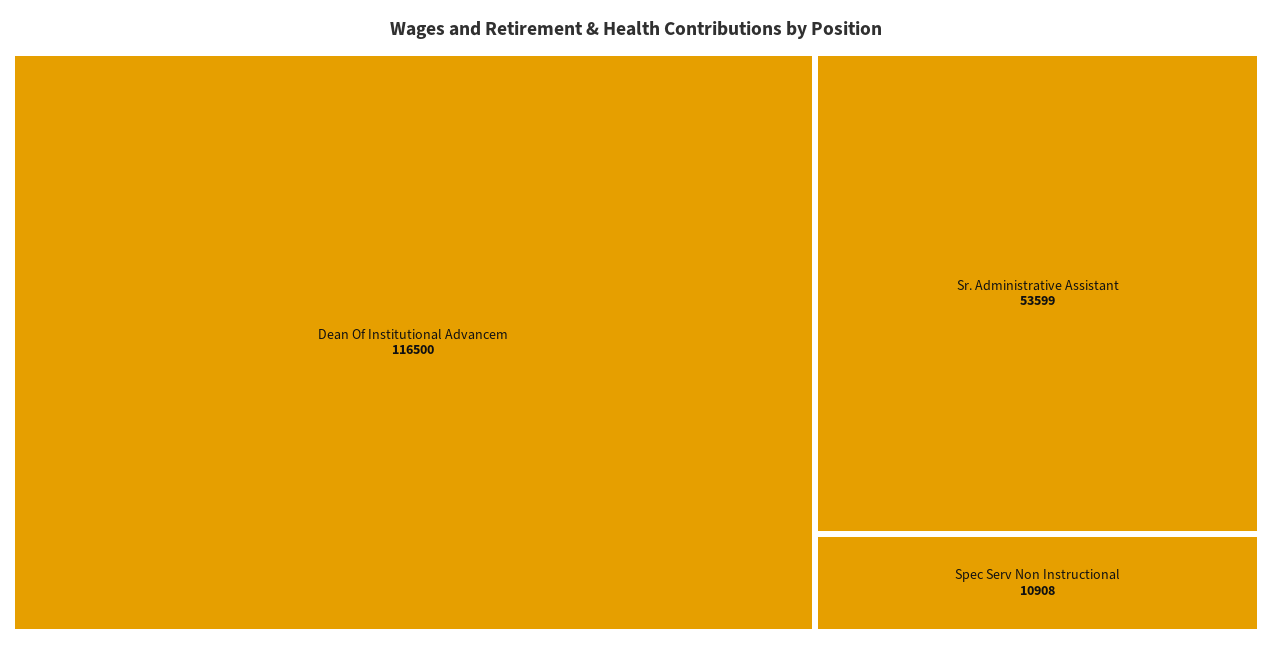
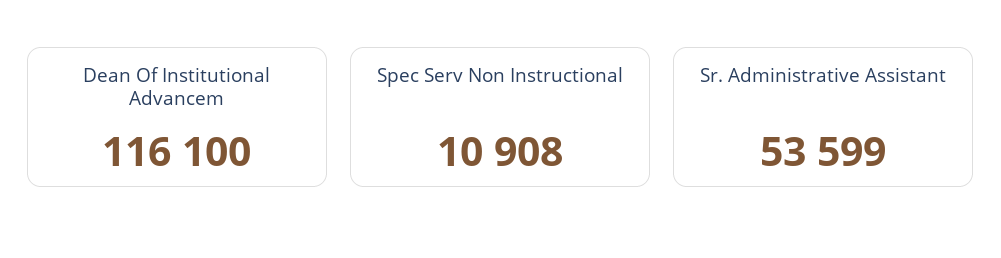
Dean Of Institutional Advancem: 116500 -> 116100

